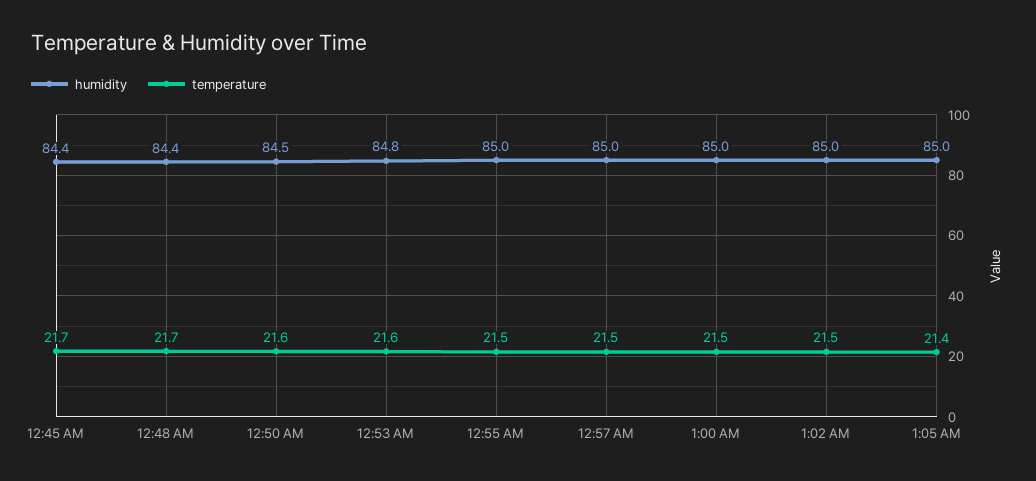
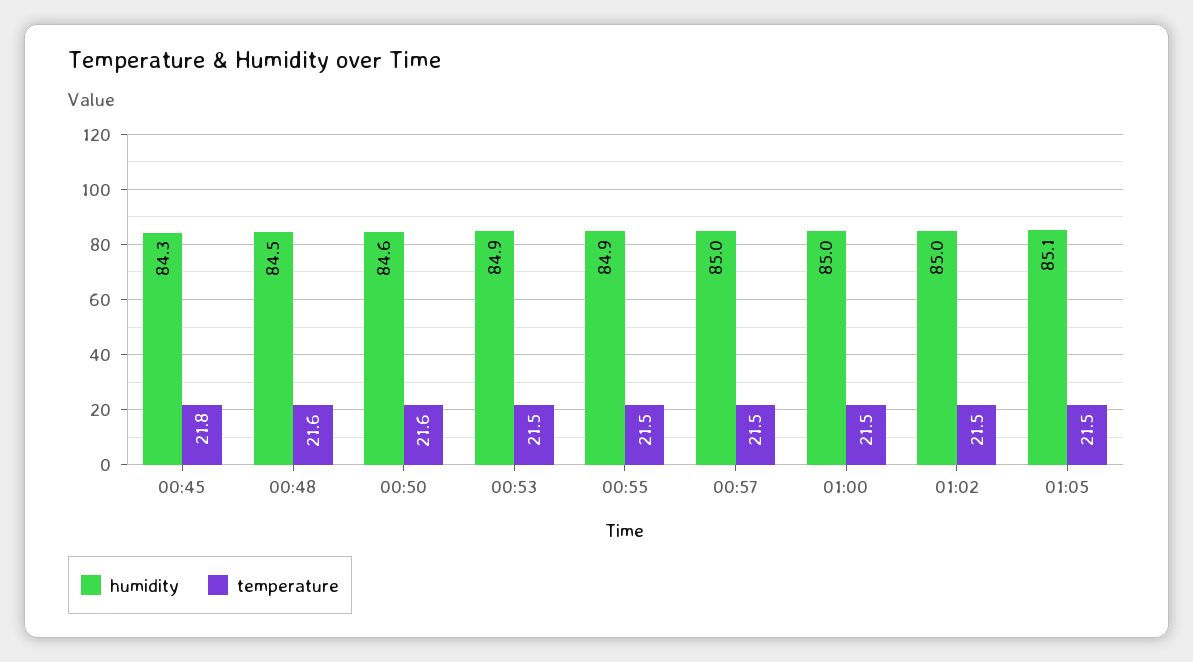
humidity, 12:45 AM: 84.4 -> 84.3
temperature, 12:45 AM: 21.7 -> 21.8
humidity, 12:48 AM: 84.4 -> 84.5
temperature, 12:48 AM: 21.7 -> 21.6
humidity, 12:50 AM: 84.5 -> 84.6
humidity, 12:53 AM: 84.8 -> 84.9
temperature, 12:53 AM: 21.6 -> 21.5
humidity, 12:55 AM: 85 -> 84.9
humidity, 1:05 AM: 85 -> 85.1
temperature, 1:05 AM: 21.4 -> 21.5

